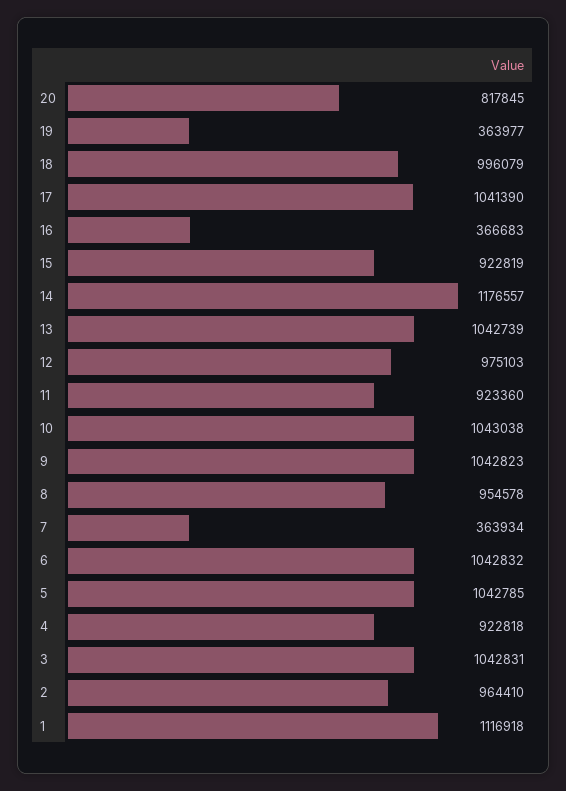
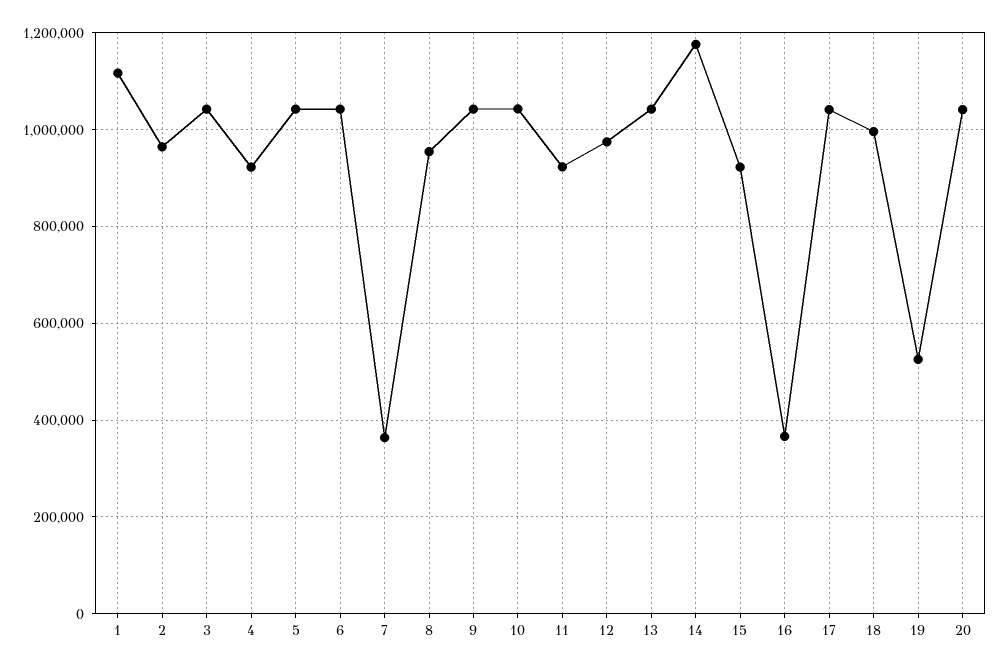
20: 817845 -> 1040000
19: 363977 -> 520000

